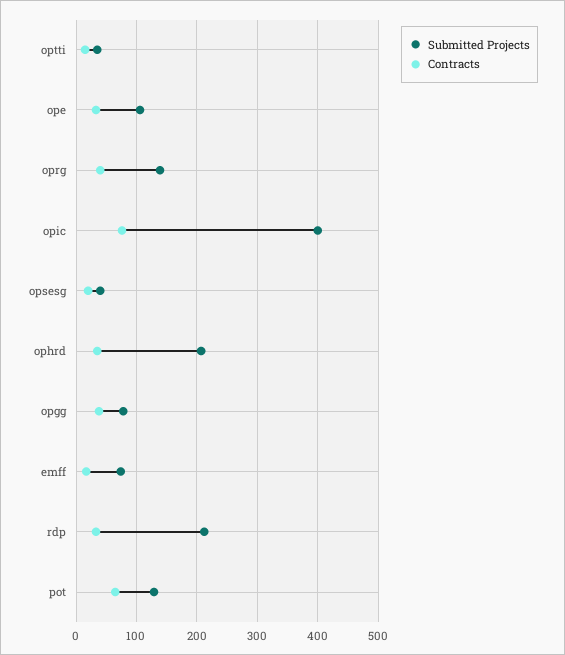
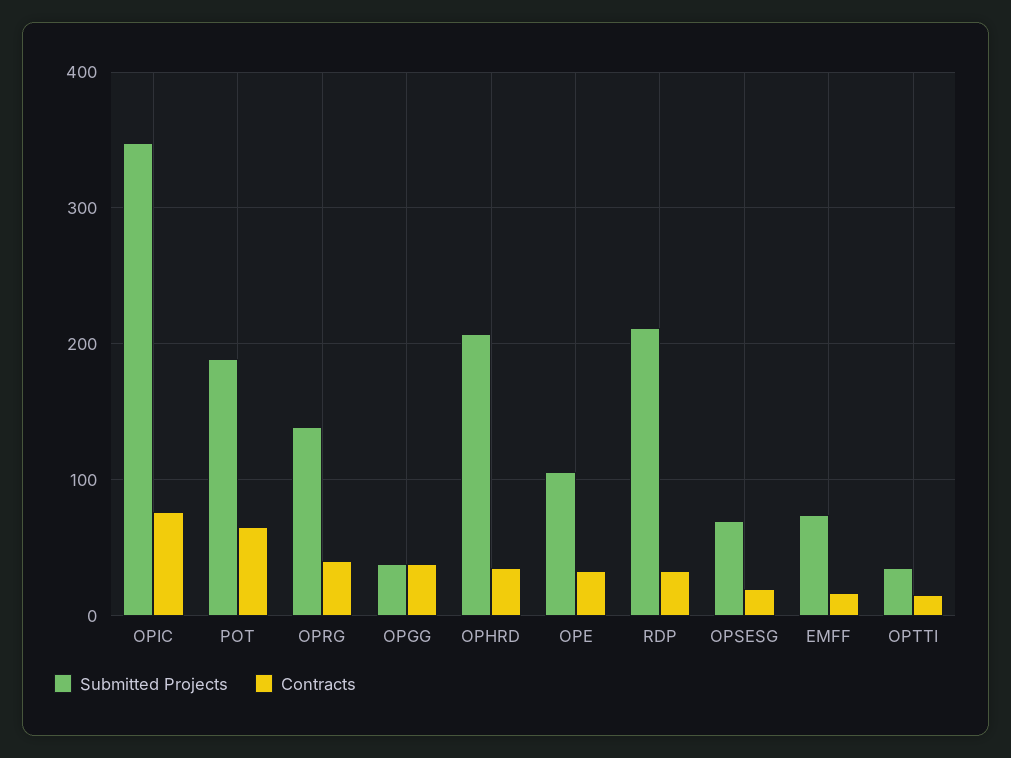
Submitted Projects, opic: 400 -> 350
Submitted Projects, opsesg: 40 -> 70
Submitted Projects, opgg: 80 -> 40
Submitted Projects, pot: 130 -> 190

